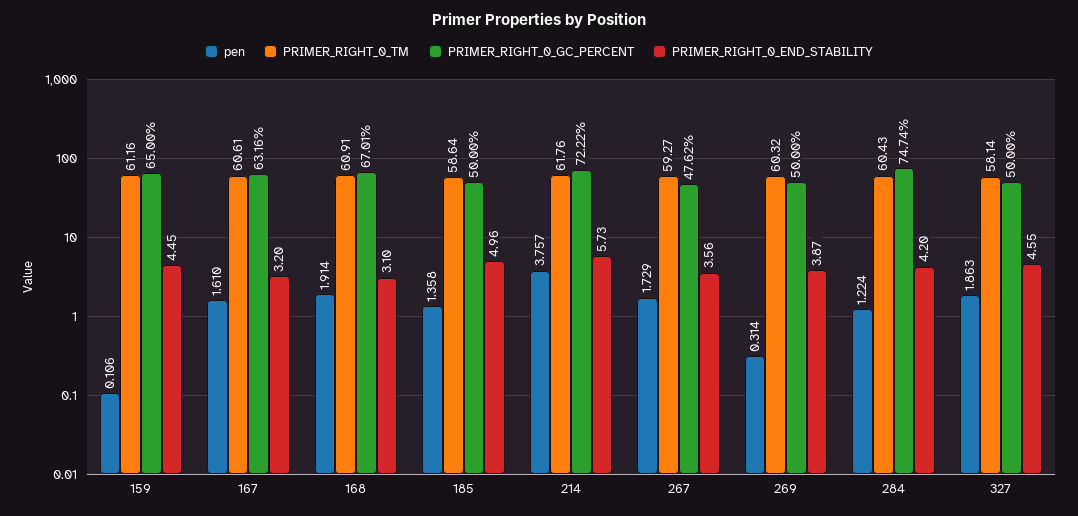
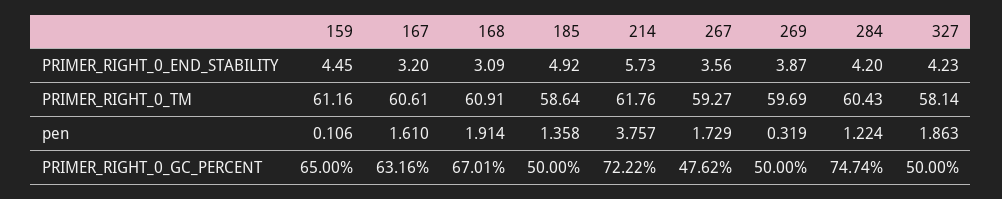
PRIMER_RIGHT_0_END_STABILITY, 168: 3.1 -> 3.09
PRIMER_RIGHT_0_END_STABILITY, 185: 4.96 -> 4.92
pen, 269: 0.314 -> 0.319
PRIMER_RIGHT_0_TM, 269: 60.32 -> 59.69
PRIMER_RIGHT_0_END_STABILITY, 327: 4.55 -> 4.23

